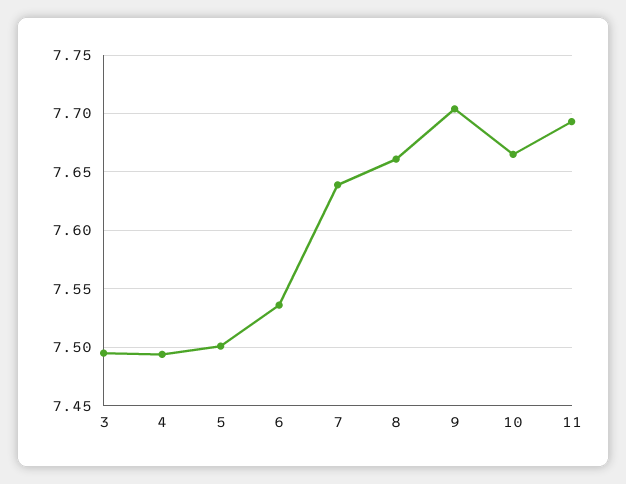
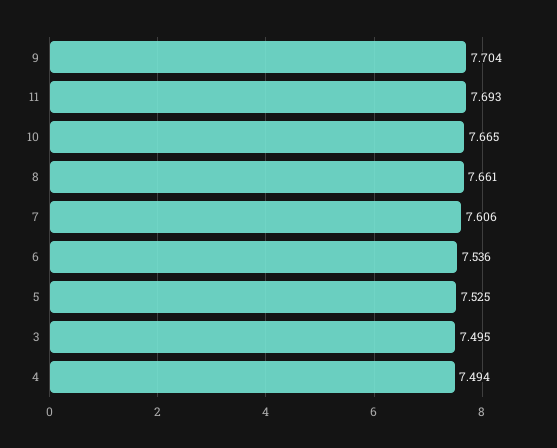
5: 7.5 -> 7.525
7: 7.64 -> 7.606

